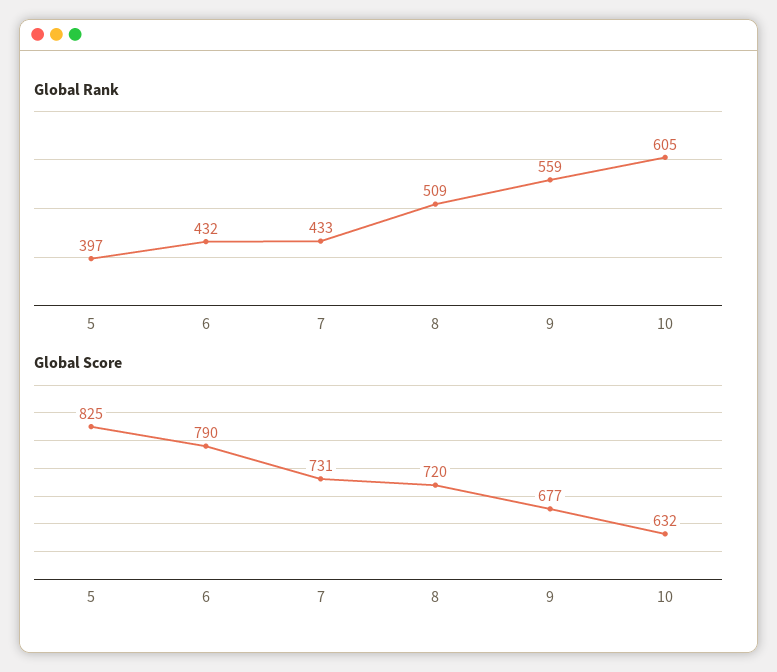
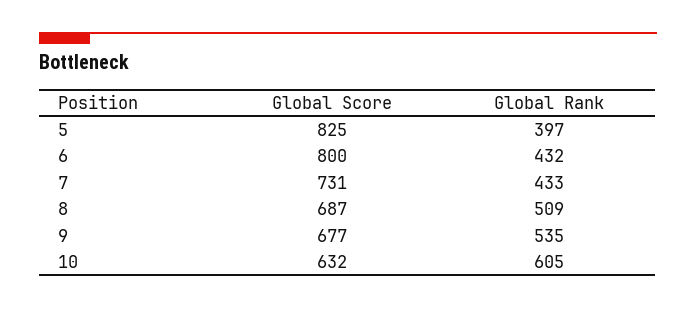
Global Rank, 9: 559 -> 535
Global Score, 6: 790 -> 800
Global Score, 8: 720 -> 687

